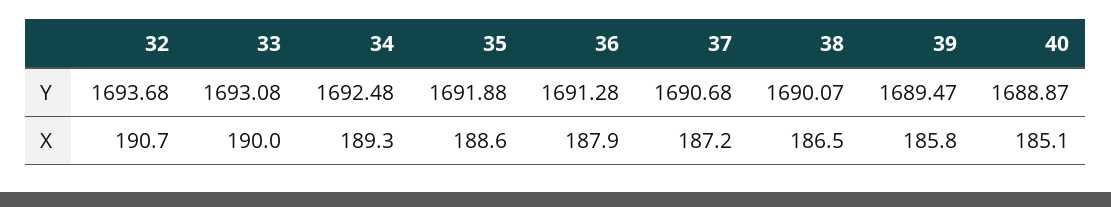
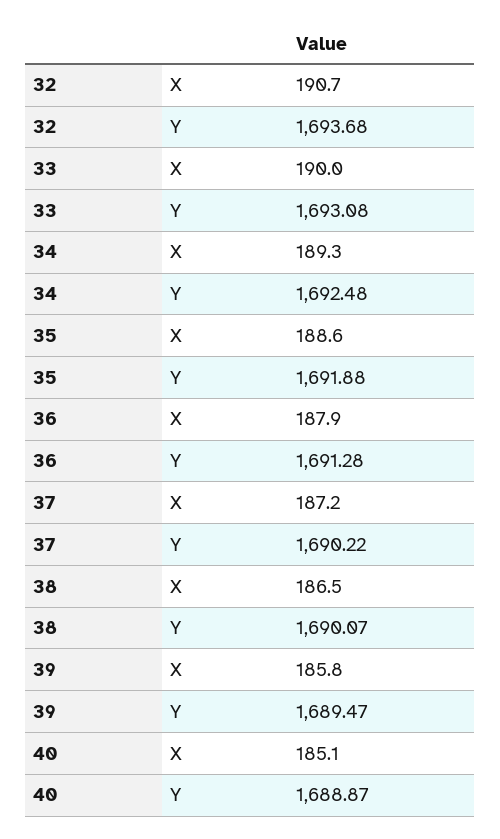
37, Y: 1690.68 -> 1690.22

